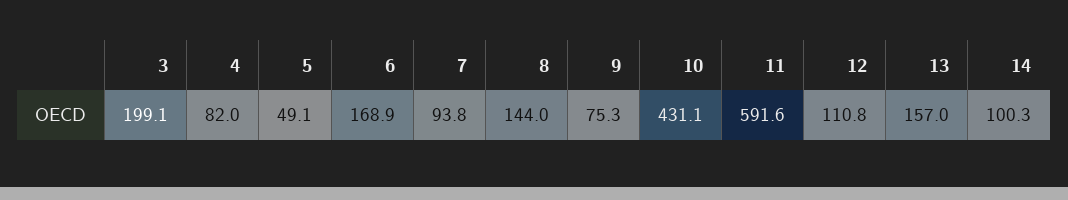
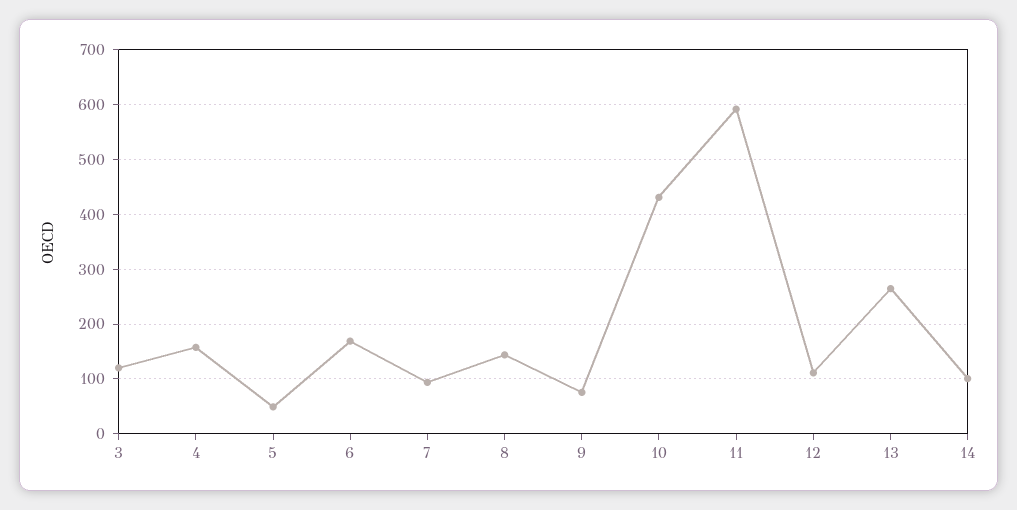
3: 199.1 -> 120
4: 82 -> 160
13: 157 -> 260

